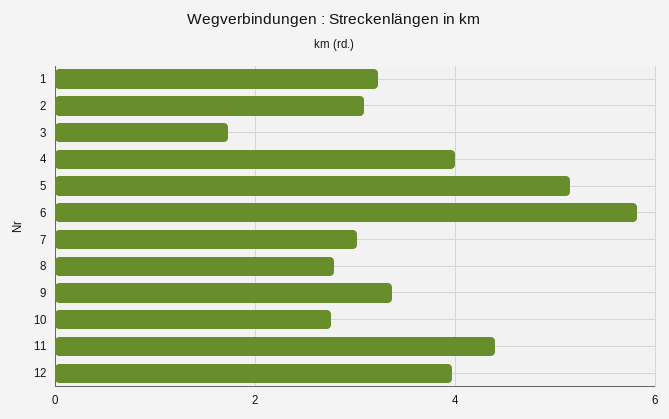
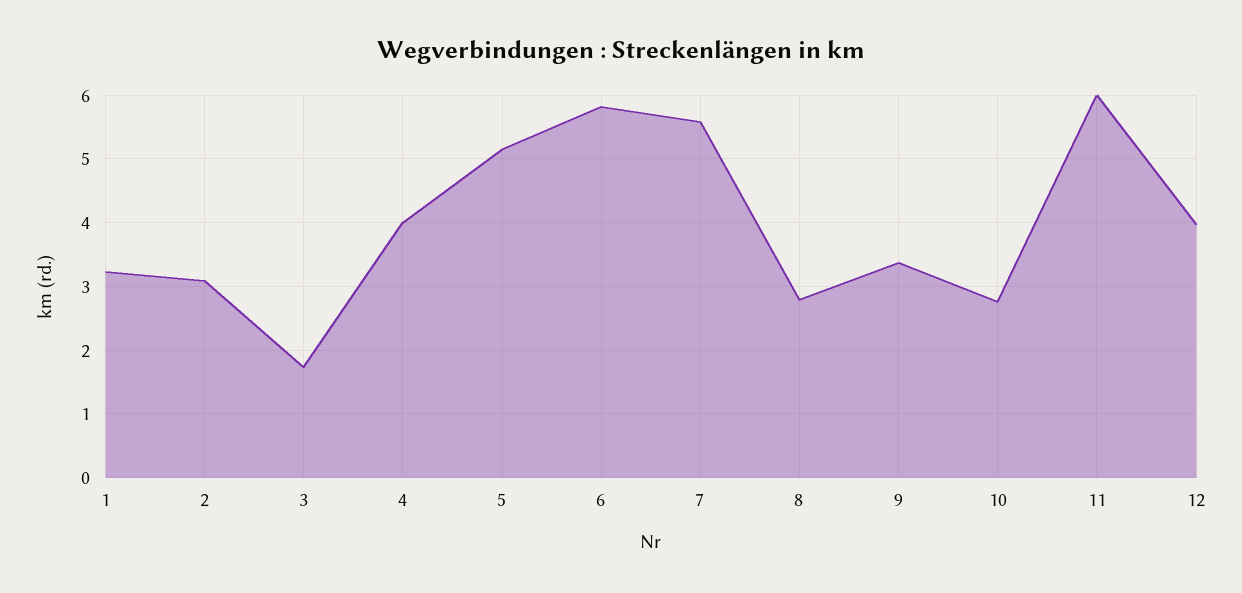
7: 3 -> 5.6
11: 4.4 -> 6

